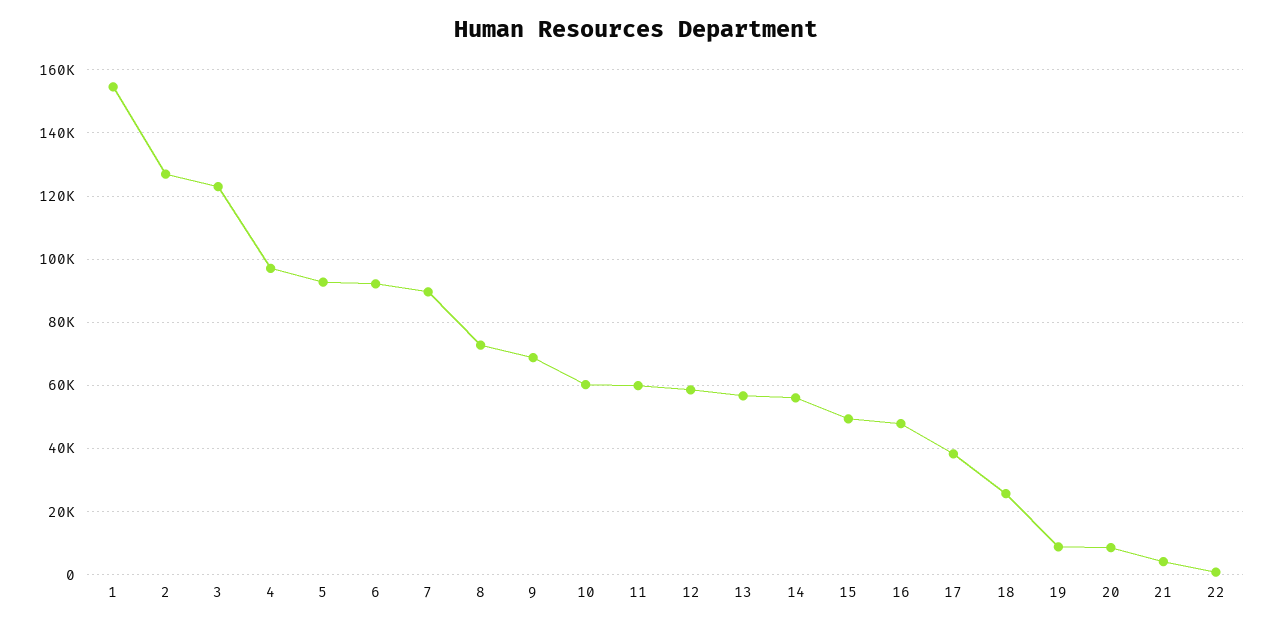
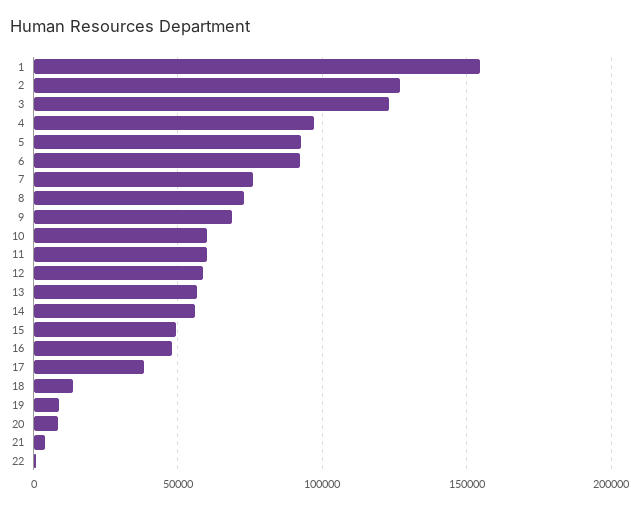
7: 90000 -> 75000
18: 26000 -> 15000

